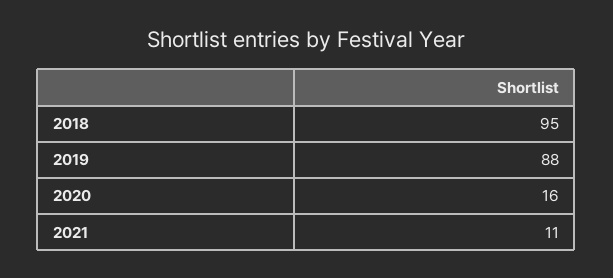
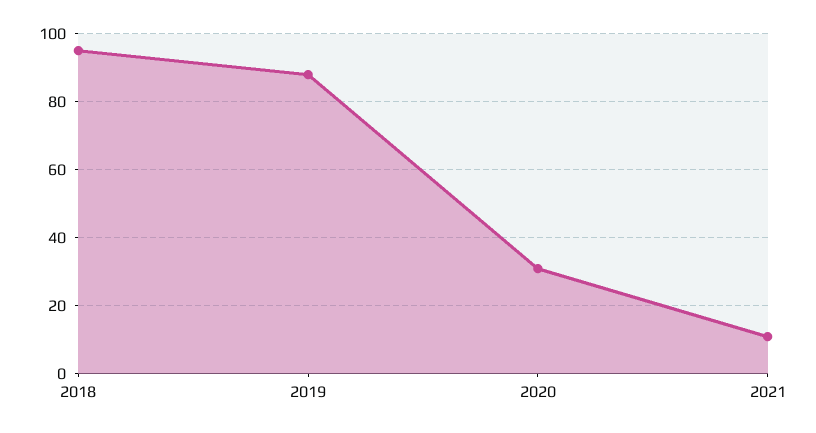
2020: 16 -> 30

